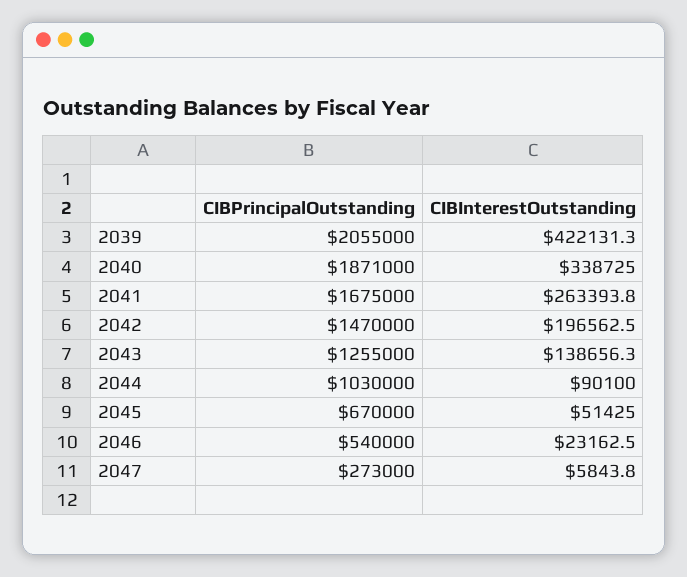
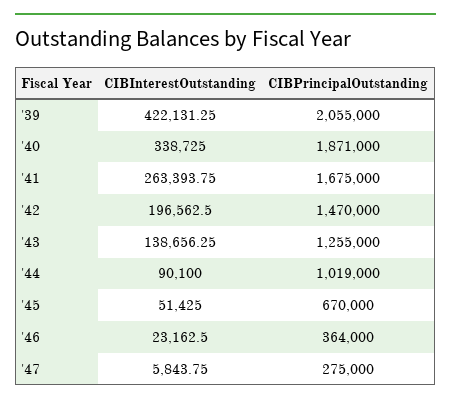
CIBPrincipalOutstanding, 2044: 1030000 -> 1019000
CIBPrincipalOutstanding, 2046: 540000 -> 364000
CIBPrincipalOutstanding, 2047: 273000 -> 275000

